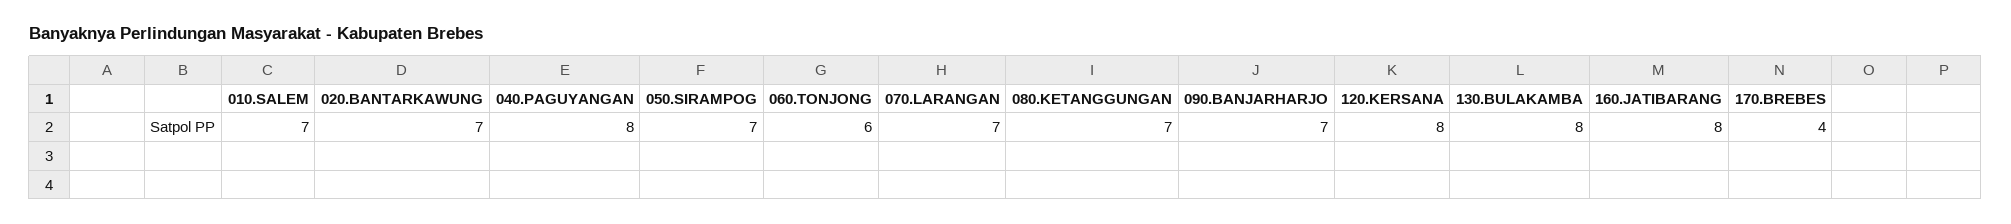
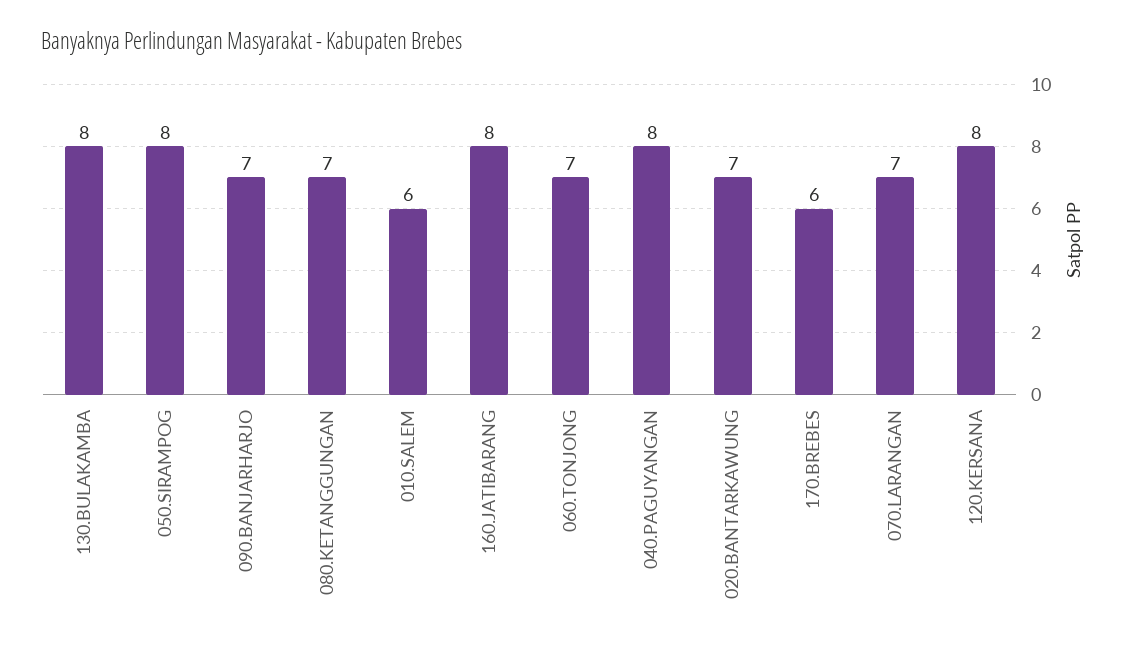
010.SALEM: 7 -> 6
050.SIRAMPOG: 7 -> 8
060.TONJONG: 6 -> 7
170.BREBES: 4 -> 6

